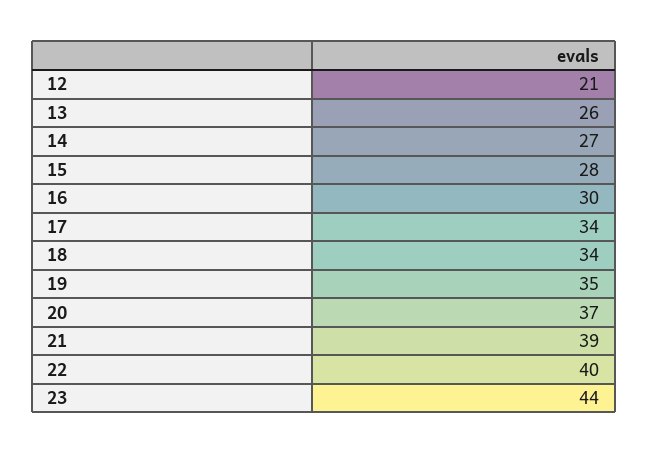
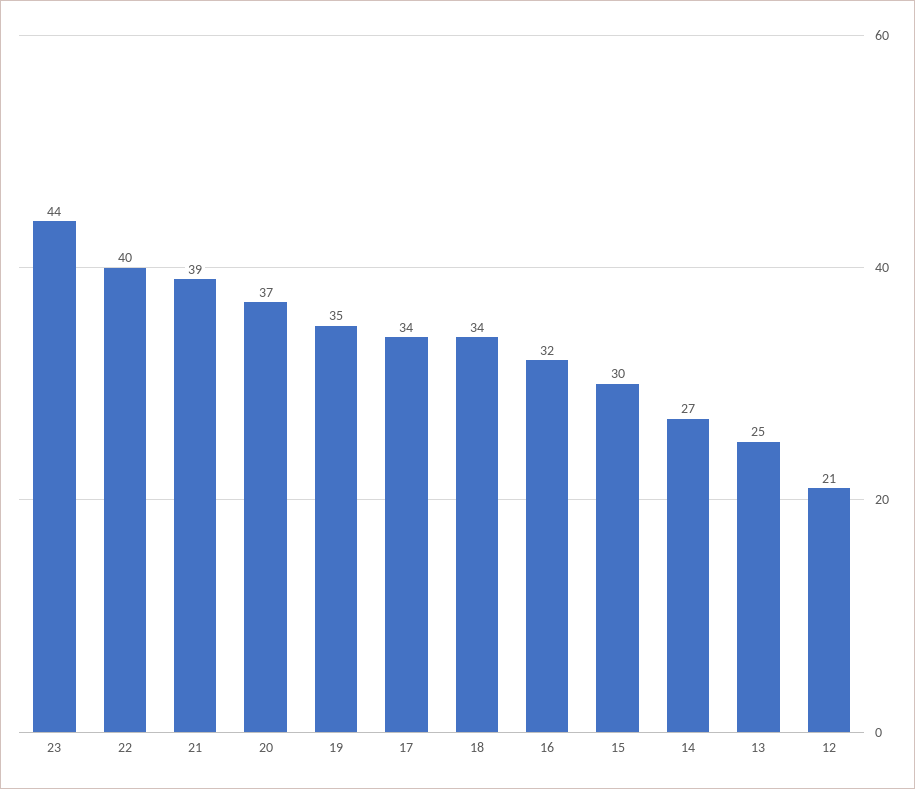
13: 26 -> 25
15: 28 -> 30
16: 30 -> 32

